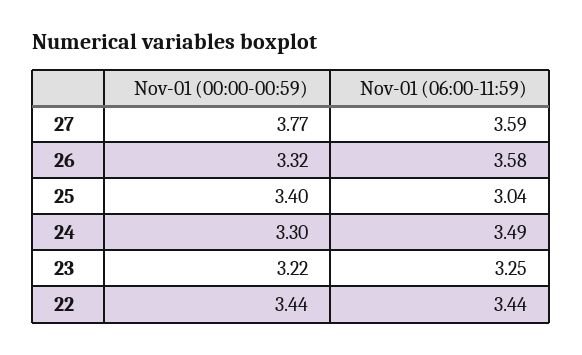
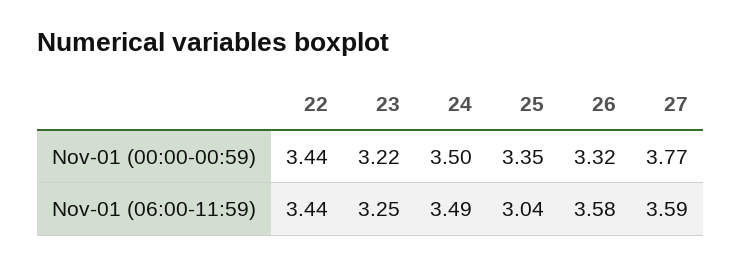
Nov-01 (00:00-00:59), 25: 3.4 -> 3.35
Nov-01 (00:00-00:59), 24: 3.3 -> 3.5

